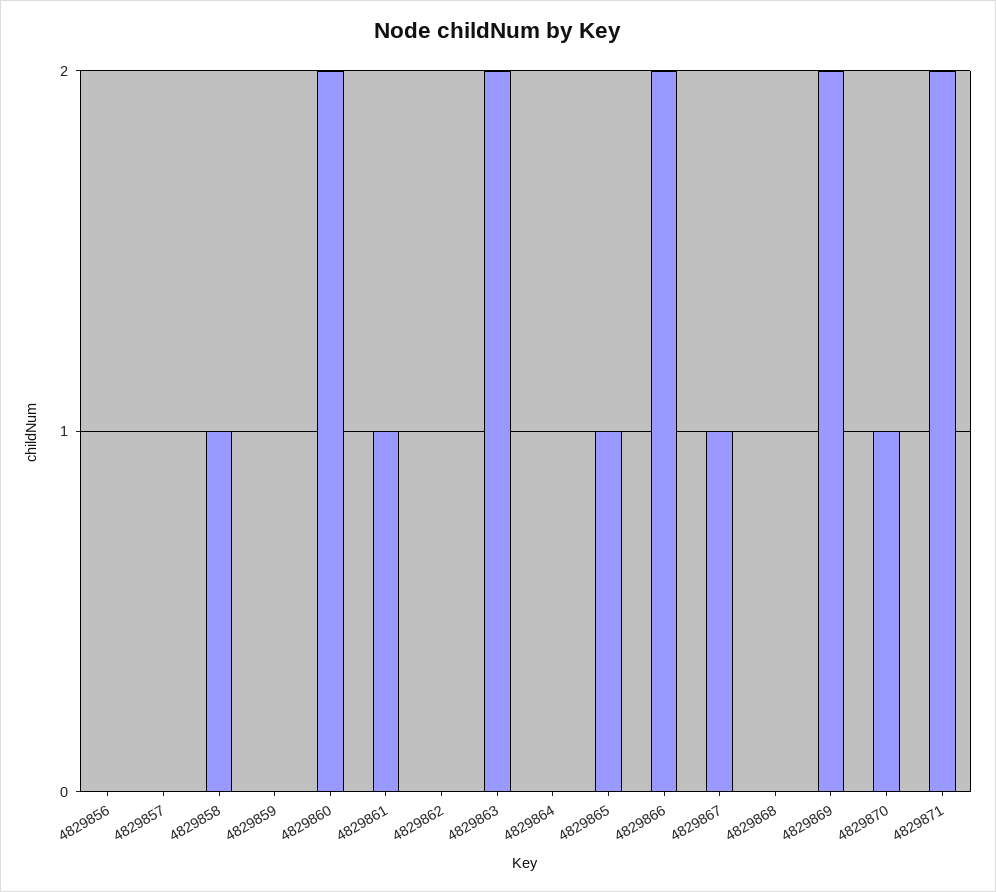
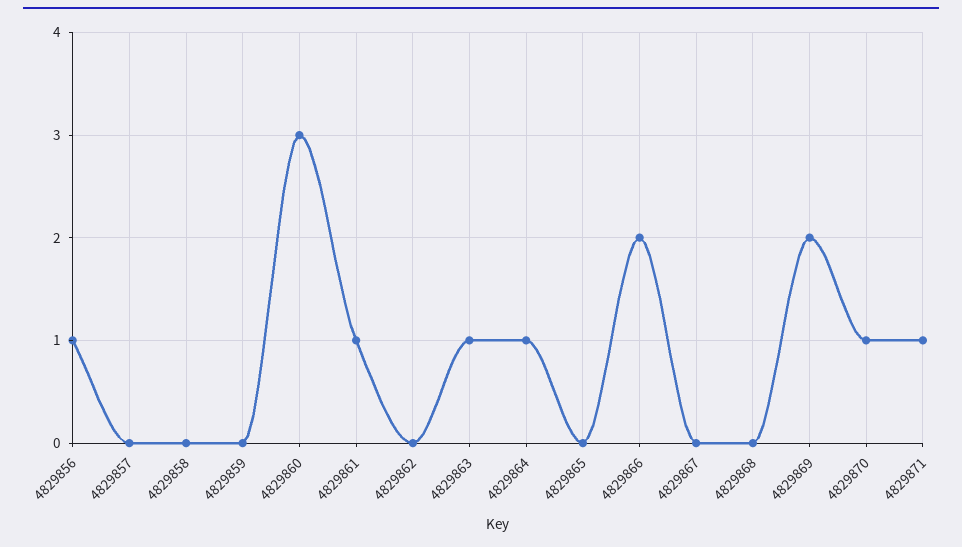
4829856: 0 -> 1
4829858: 1 -> 0
4829860: 2 -> 3
4829863: 2 -> 1
4829864: 0 -> 1
4829865: 1 -> 0
4829867: 1 -> 0
4829871: 2 -> 1

